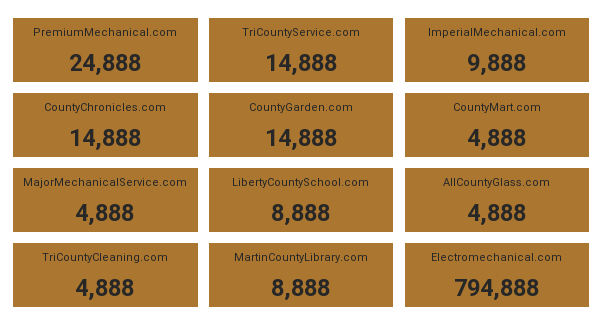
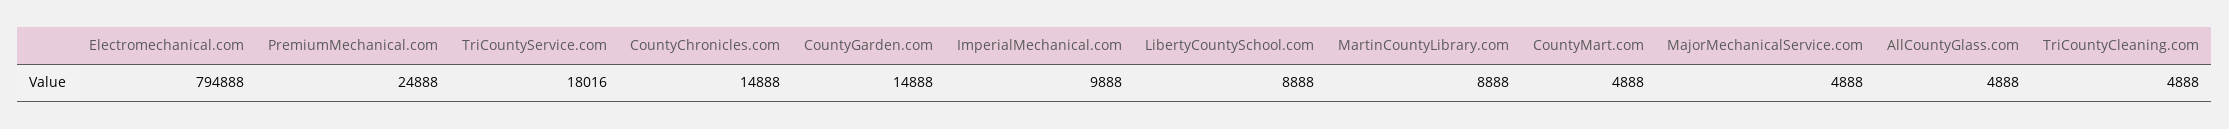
TriCountyService.com: 14888 -> 18016

